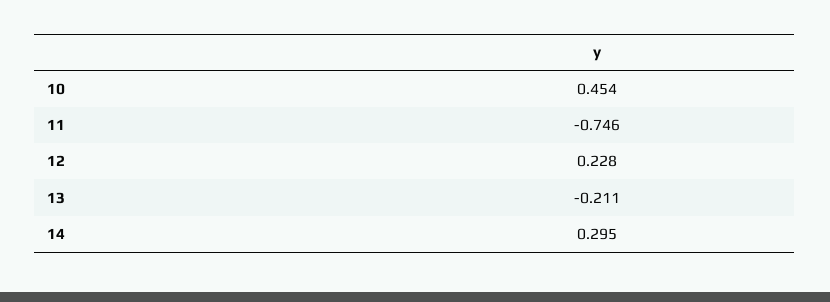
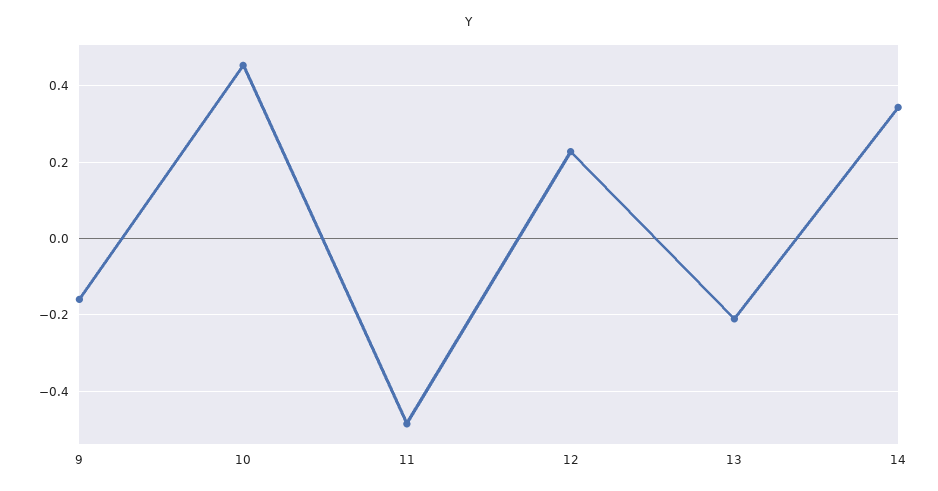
11: -0.746 -> -0.48
14: 0.295 -> 0.34
9: none -> -0.16

